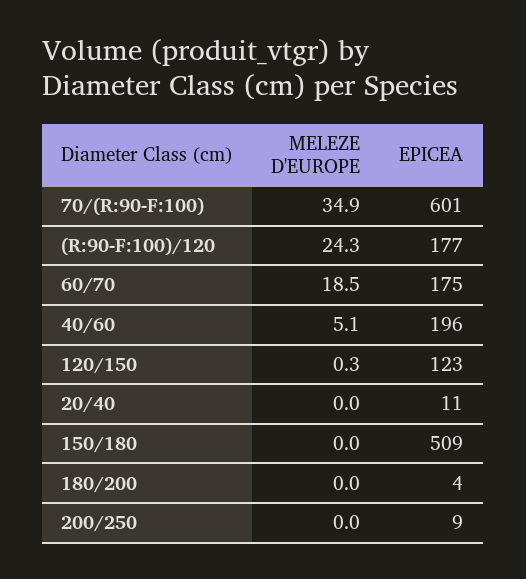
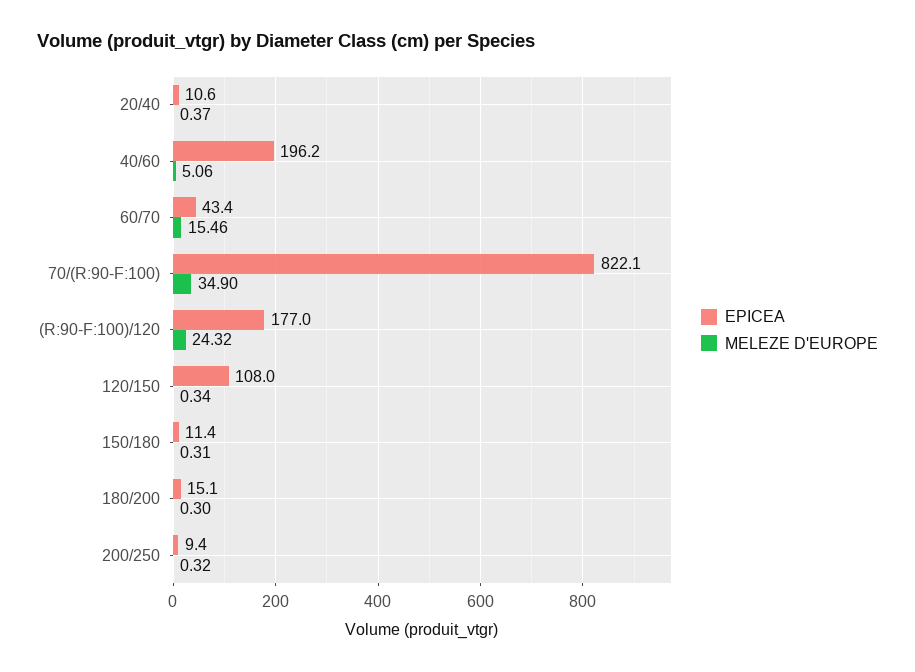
EPICEA, 70/(R:90-F:100): 601 -> 822.1
MELEZE D'EUROPE, 60/70: 18.5 -> 15.46
EPICEA, 60/70: 175 -> 43.4
EPICEA, 120/150: 123 -> 108
MELEZE D'EUROPE, 20/40: 0 -> 0.37
MELEZE D'EUROPE, 150/180: 0 -> 0.31
EPICEA, 150/180: 509 -> 11.4
MELEZE D'EUROPE, 180/200: 0 -> 0.3
EPICEA, 180/200: 4 -> 15.1
MELEZE D'EUROPE, 200/250: 0 -> 0.32

